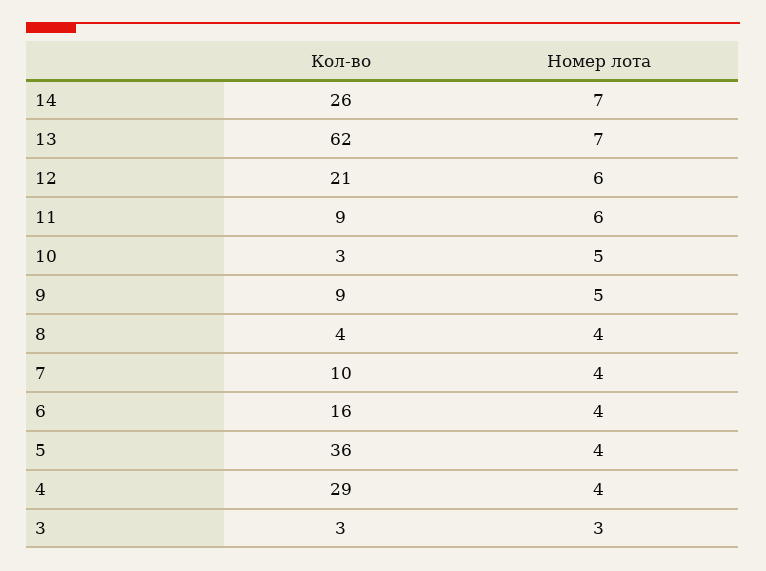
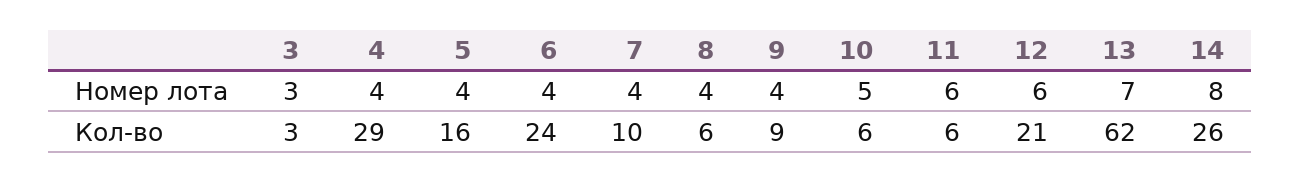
Номер лота, 14: 7 -> 8
Кол-во, 11: 9 -> 6
Кол-во, 10: 3 -> 6
Номер лота, 9: 5 -> 4
Кол-во, 8: 4 -> 6
Кол-во, 6: 16 -> 24
Кол-во, 5: 36 -> 16

